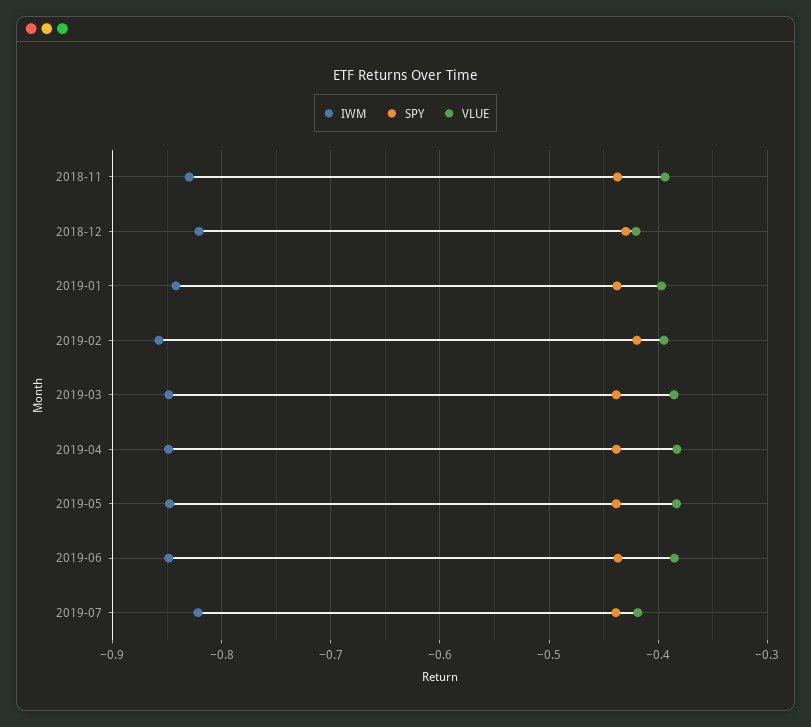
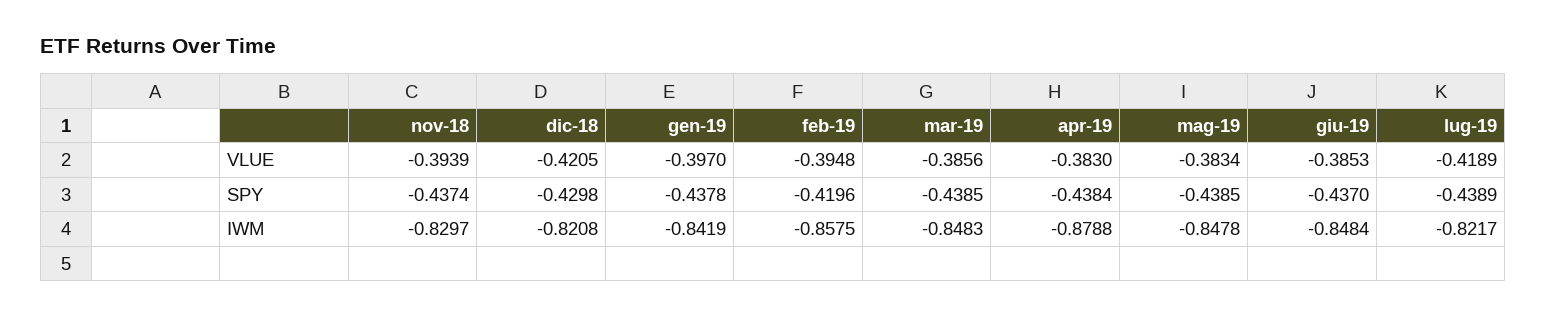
IWM, 2019-04: -0.85 -> -0.8788

